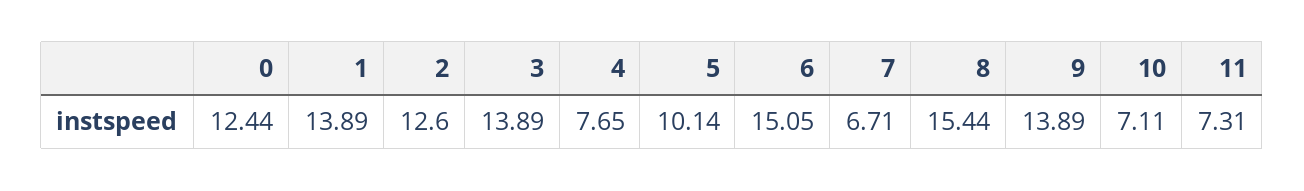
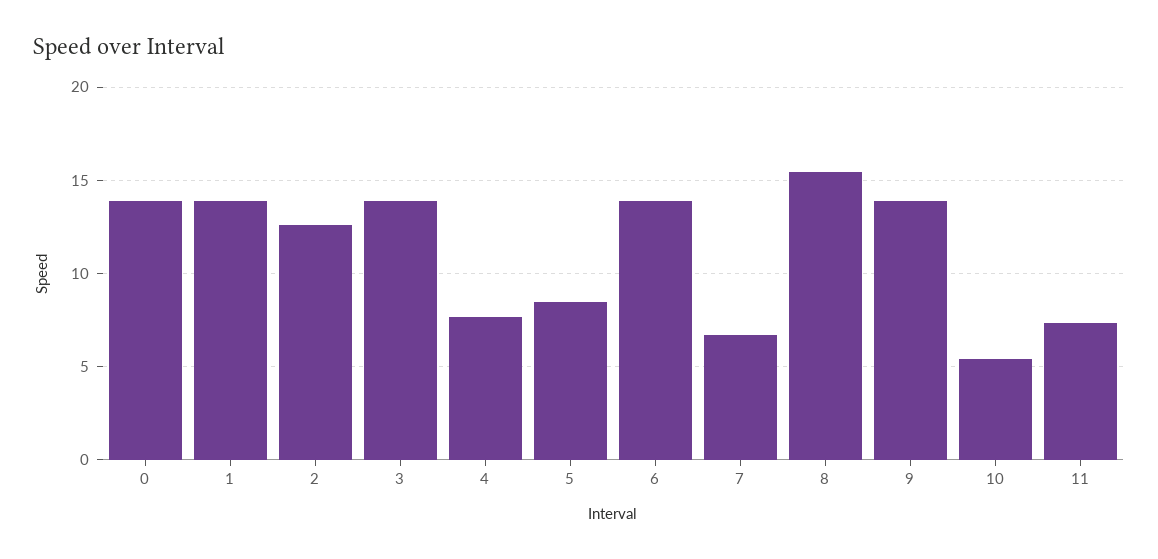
0: 12.44 -> 14
5: 10.14 -> 8.5
6: 15.05 -> 14
10: 7.11 -> 5.5

